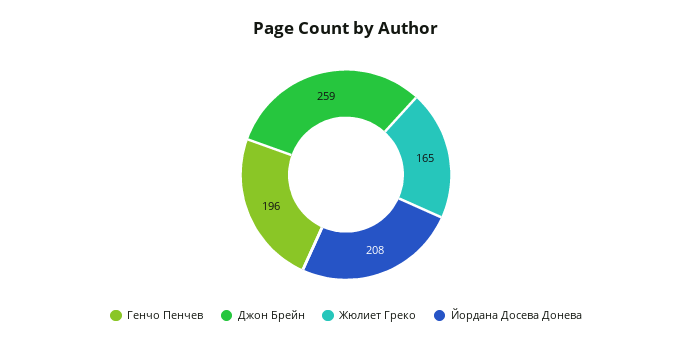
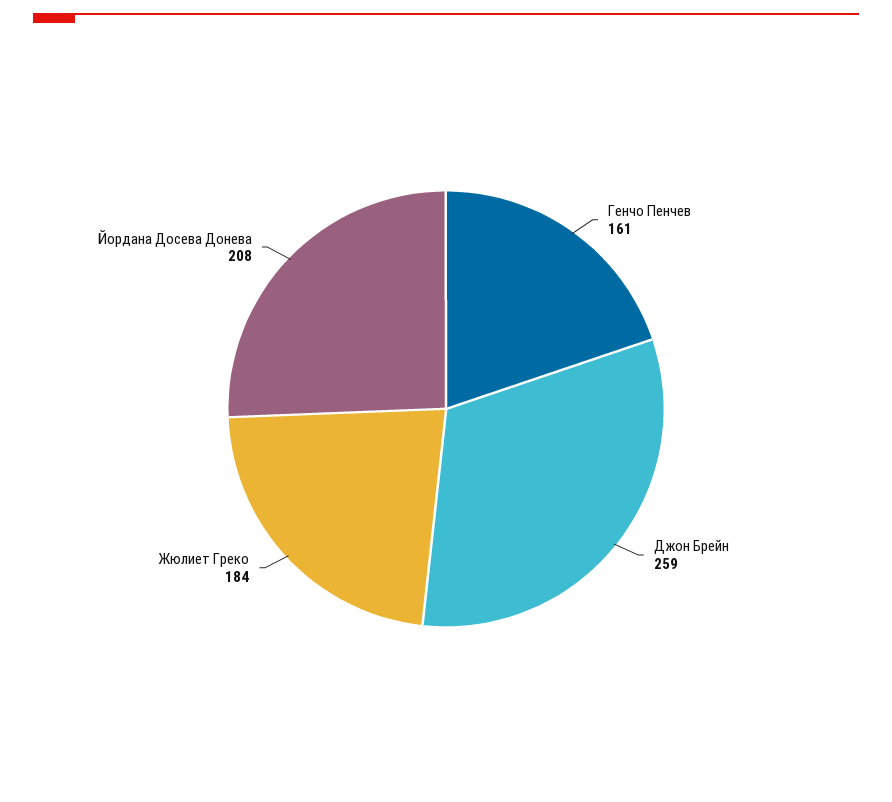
Генчо Пенчев: 196 -> 161
Жюлиет Греко: 165 -> 184

